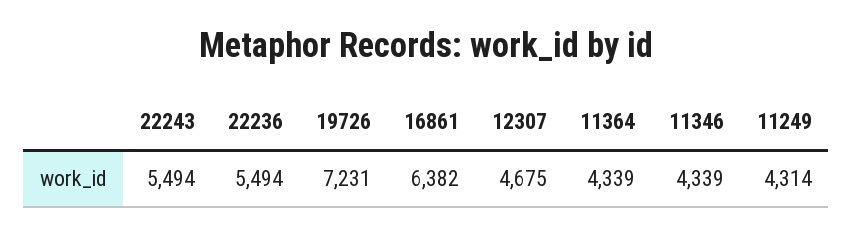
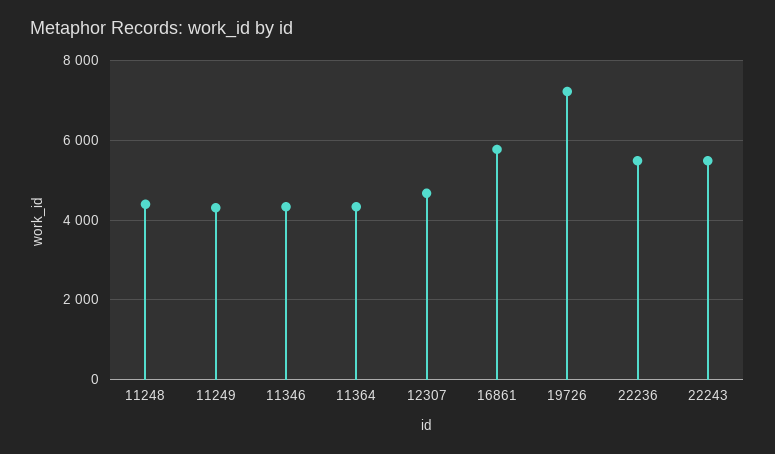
16861: 6382 -> 5800
11248: none -> 4400

